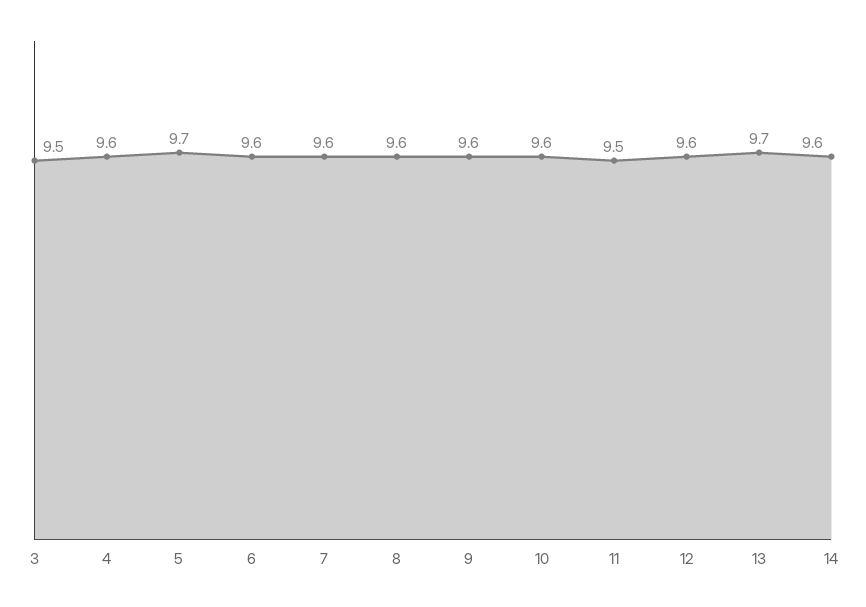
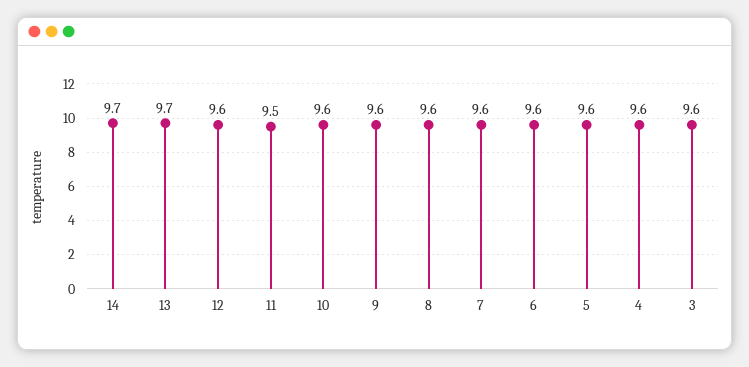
3: 9.5 -> 9.6
5: 9.7 -> 9.6
14: 9.6 -> 9.7

